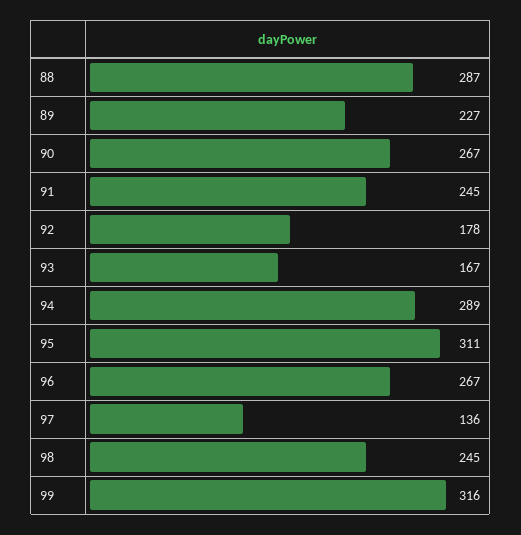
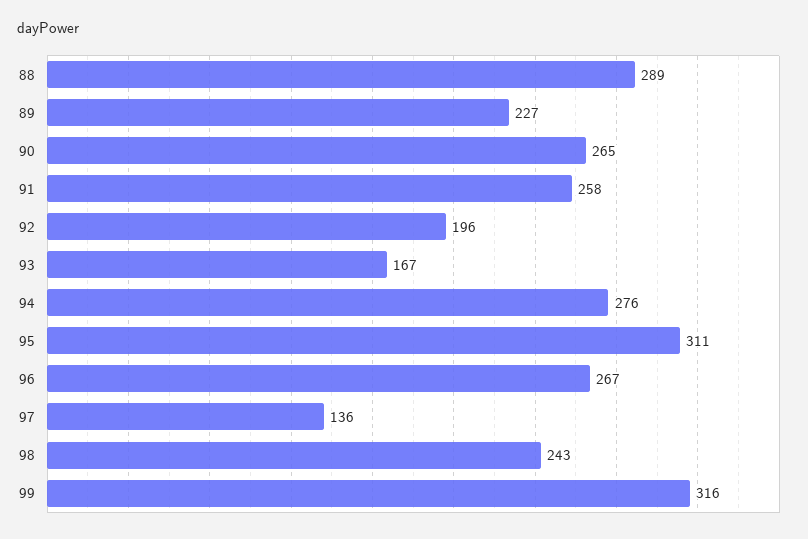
88: 287 -> 289
90: 267 -> 265
91: 245 -> 258
92: 178 -> 196
94: 289 -> 276
98: 245 -> 243

